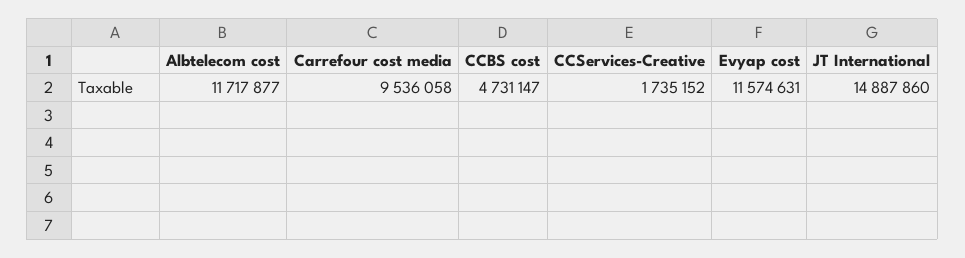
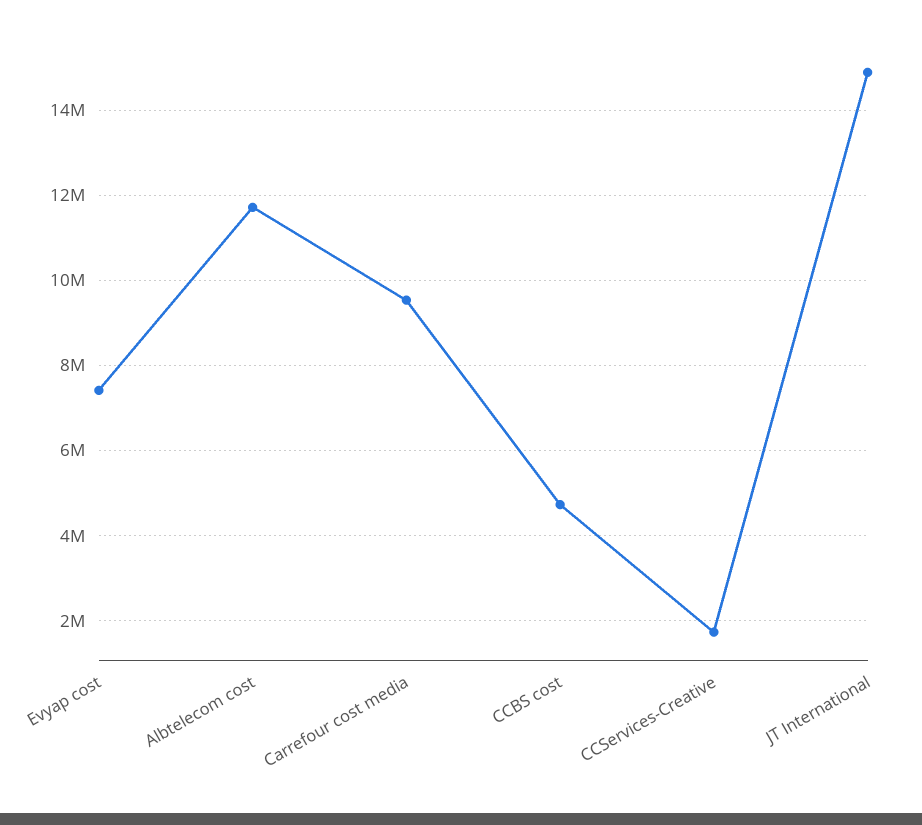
Evyap cost: 11574631 -> 7400000

